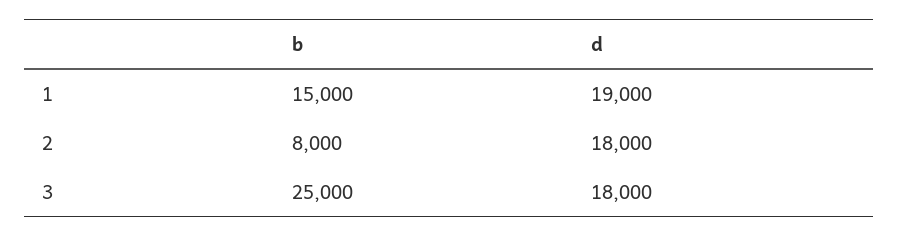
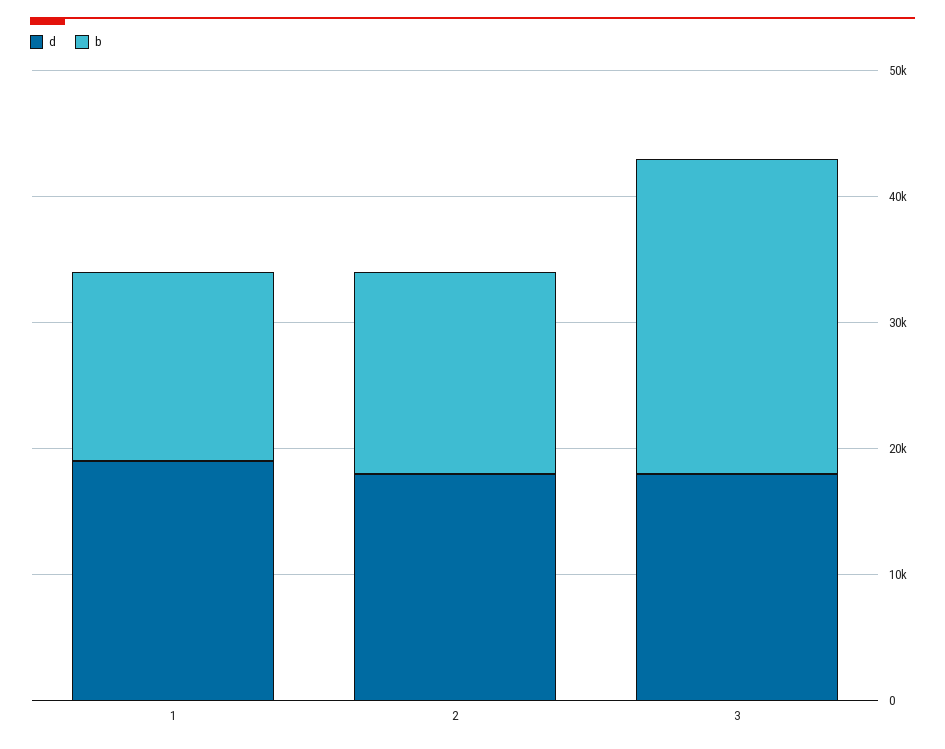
b, 2: 8000 -> 16000

